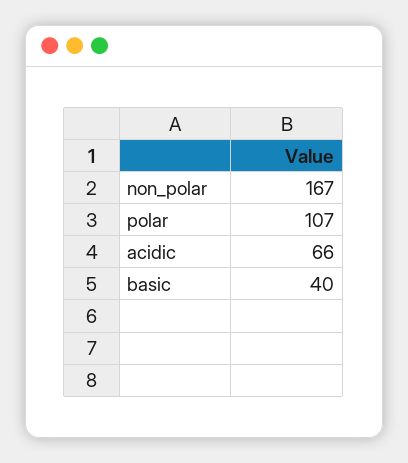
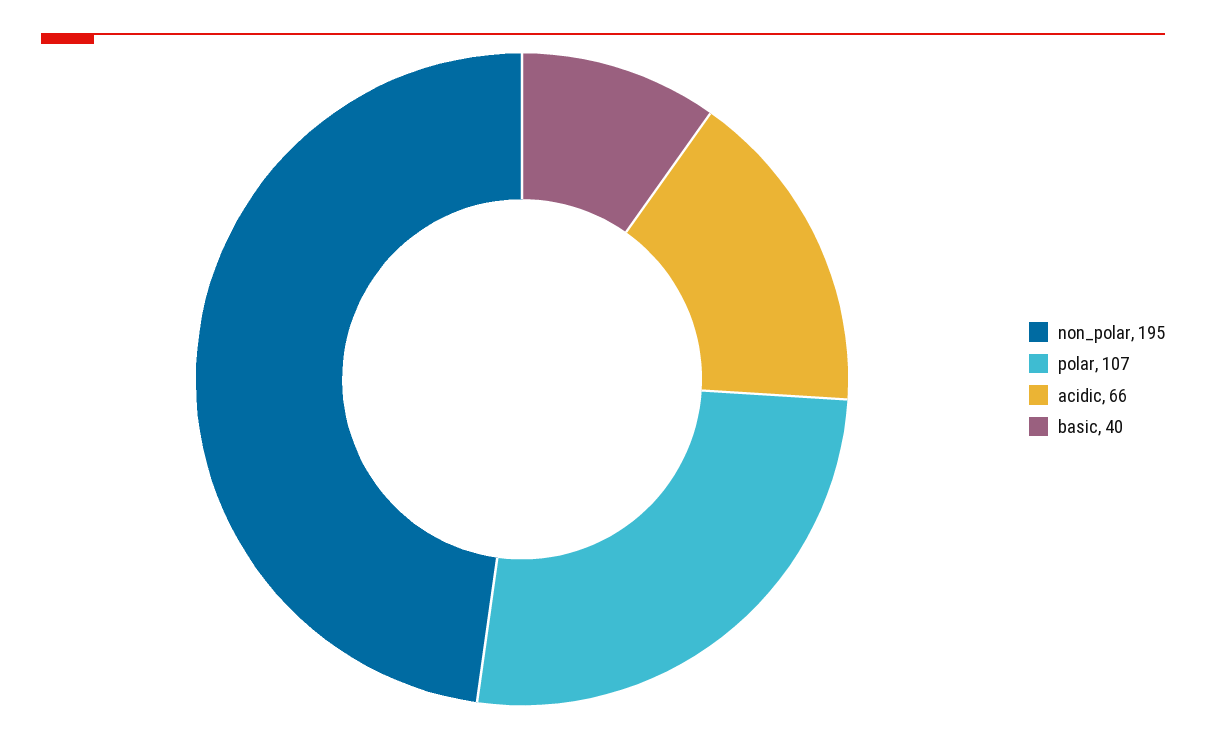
non_polar: 167 -> 195

